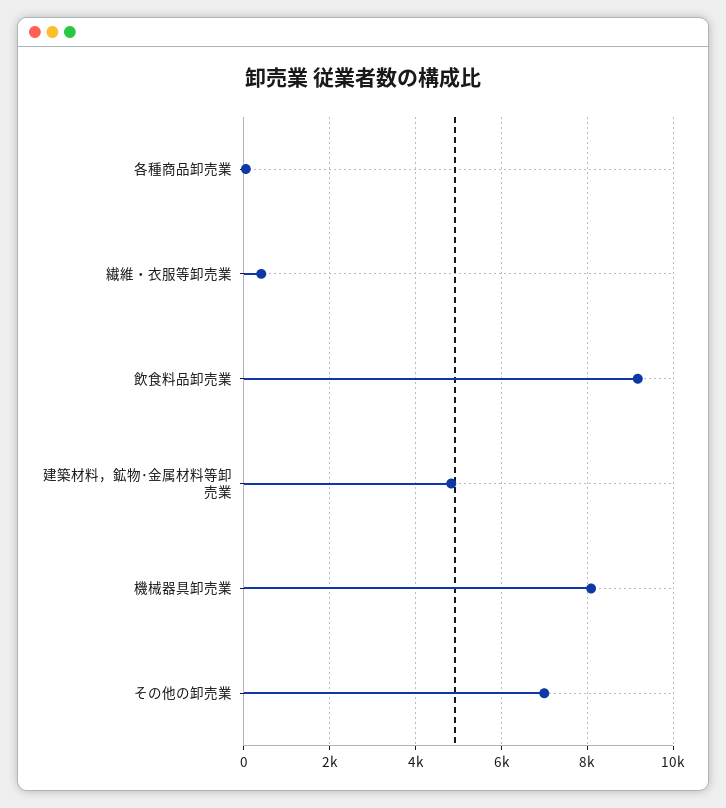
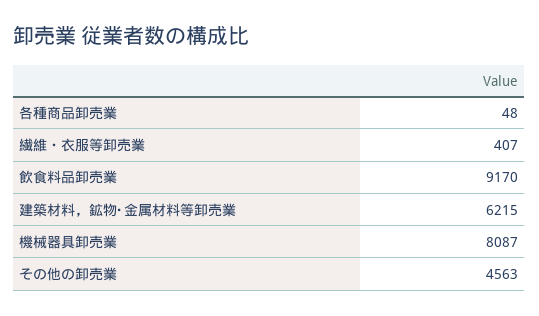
建築材料，鉱物･金属材料等卸売業: 4800 -> 6215
その他の卸売業: 7000 -> 4563

